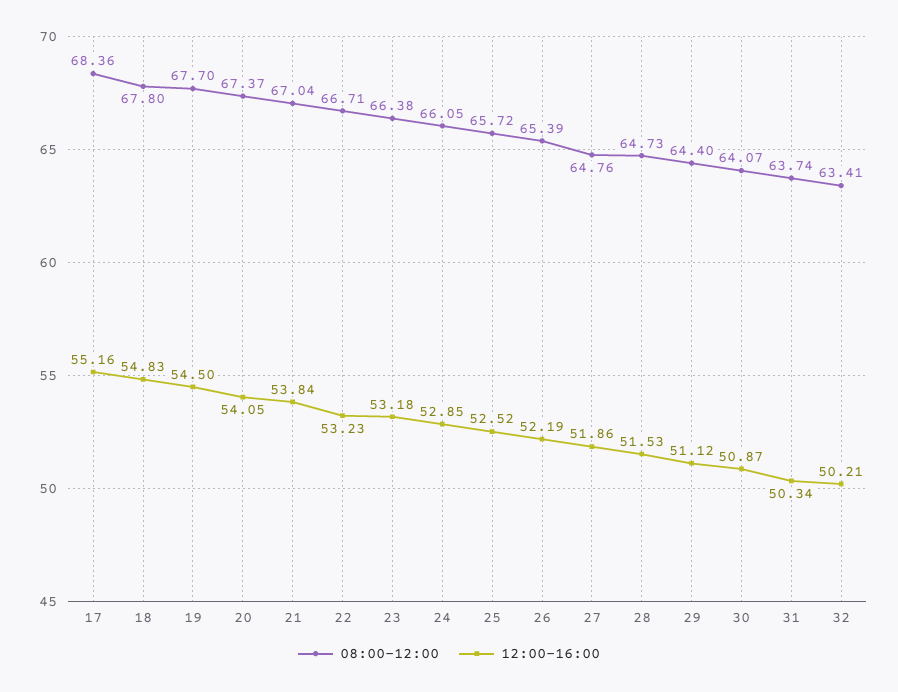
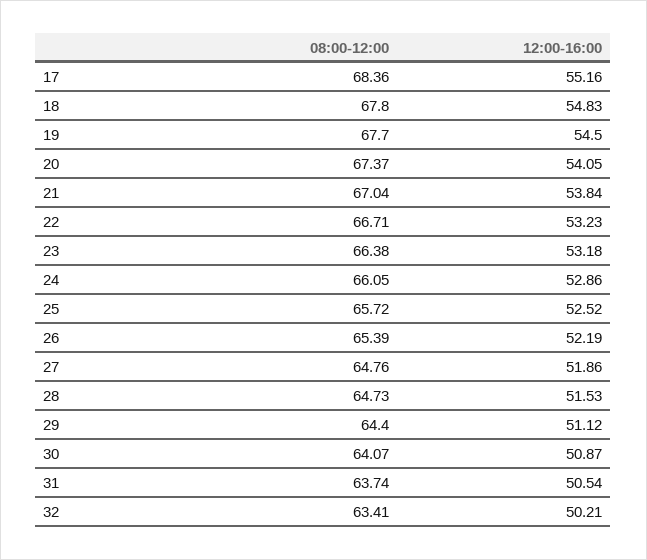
12:00-16:00, 24: 52.85 -> 52.86
12:00-16:00, 31: 50.34 -> 50.54

